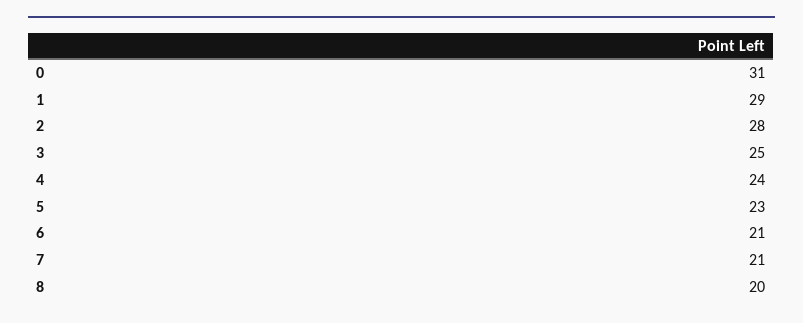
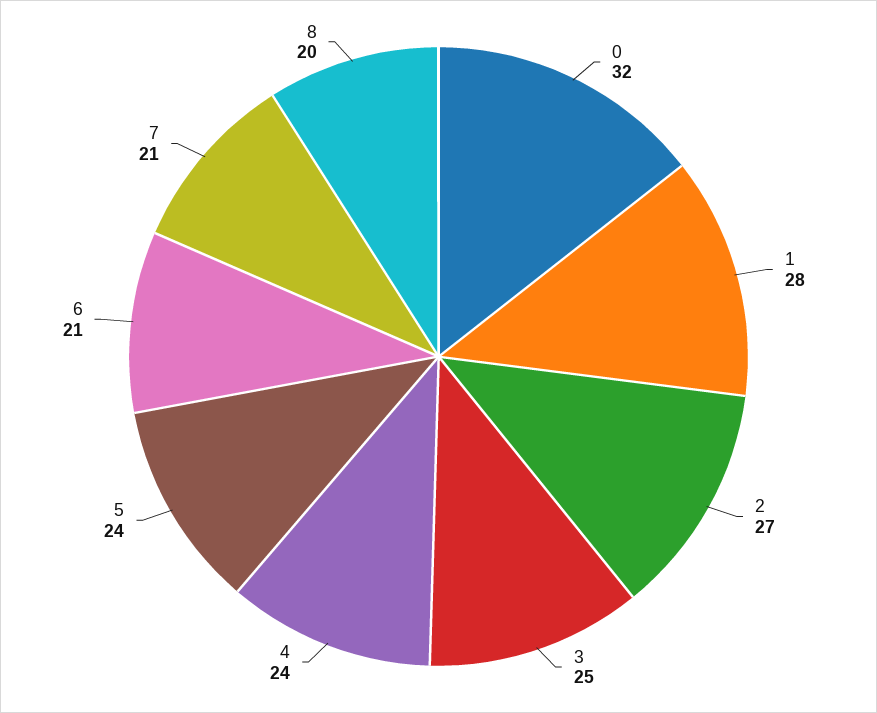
0: 31 -> 32
1: 29 -> 28
2: 28 -> 27
5: 23 -> 24

